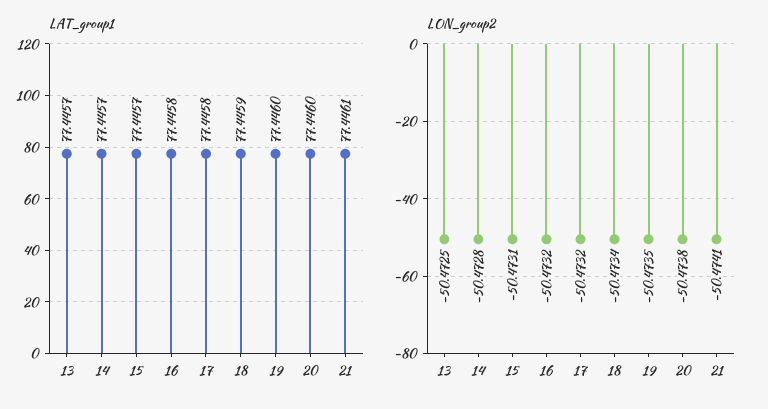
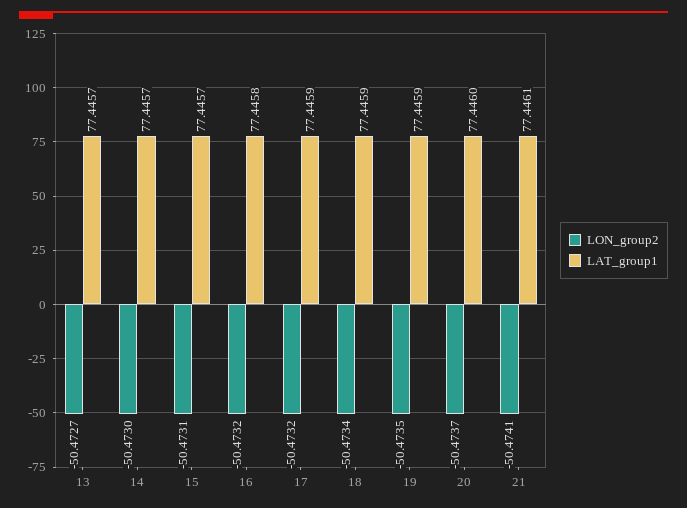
LAT_group1, 17: 77.4458 -> 77.4459
LAT_group1, 19: 77.446 -> 77.4459
LON_group2, 13: -50.4725 -> -50.4727
LON_group2, 14: -50.4728 -> -50.473
LON_group2, 20: -50.4738 -> -50.4737

